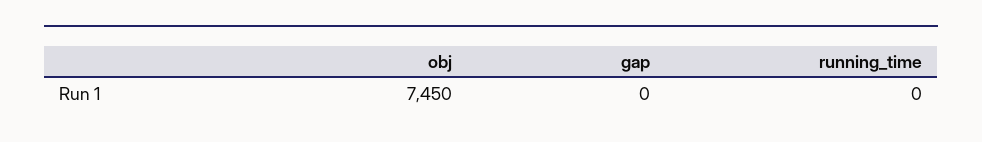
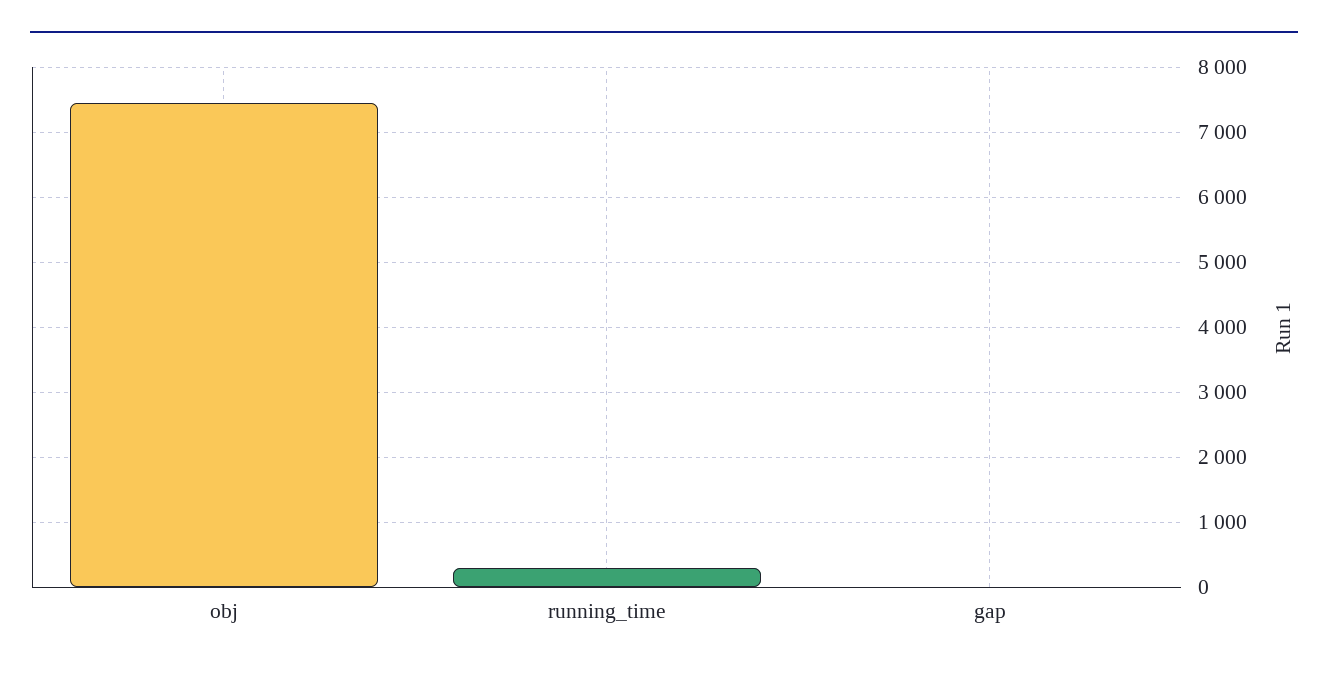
running_time: 0 -> 300

